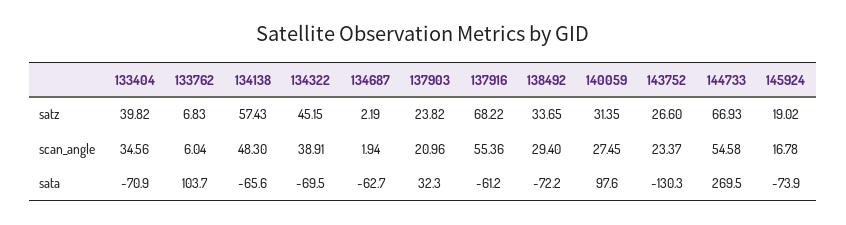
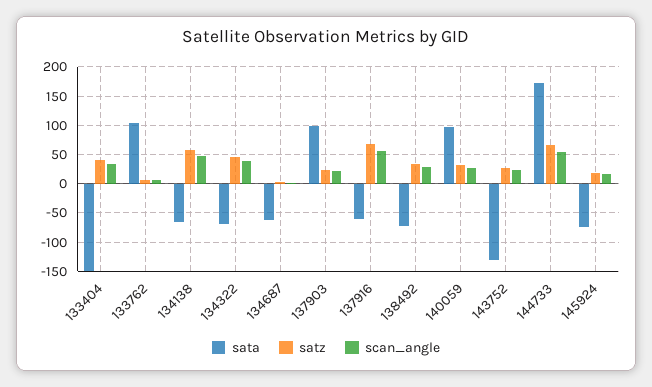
sata, 133404: -70.9 -> -150
sata, 137903: 32.3 -> 100
sata, 144733: 269.5 -> 175

